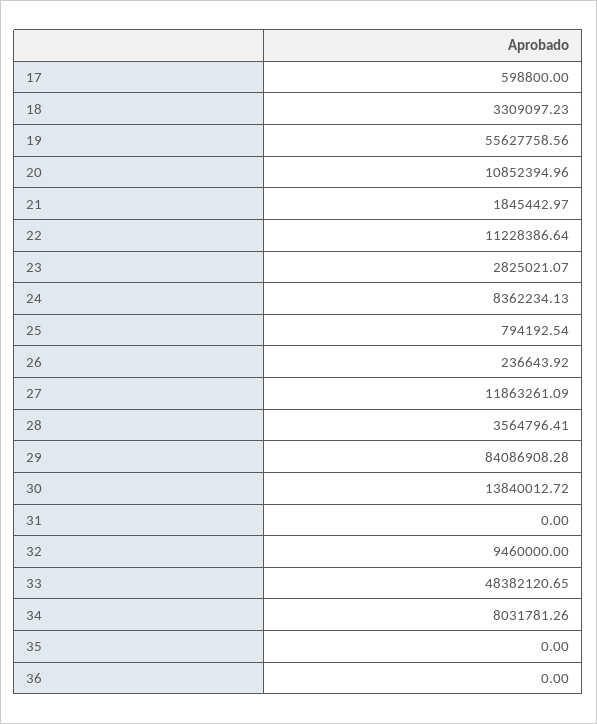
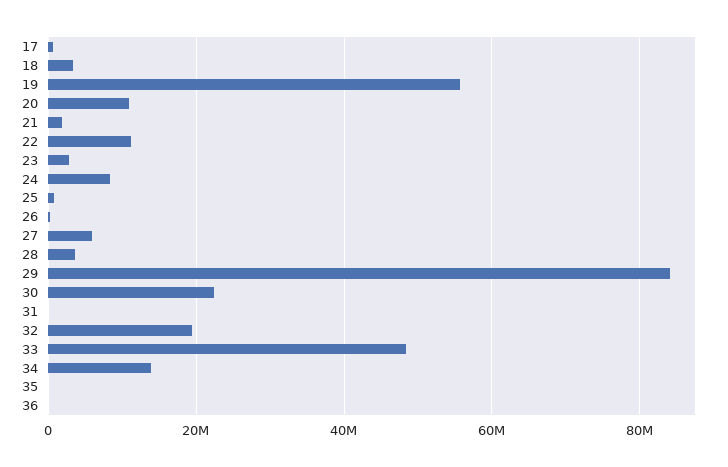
27: 11863261.09 -> 6000000
30: 13840012.72 -> 22000000
32: 9460000 -> 20000000
34: 8031781.26 -> 14000000

